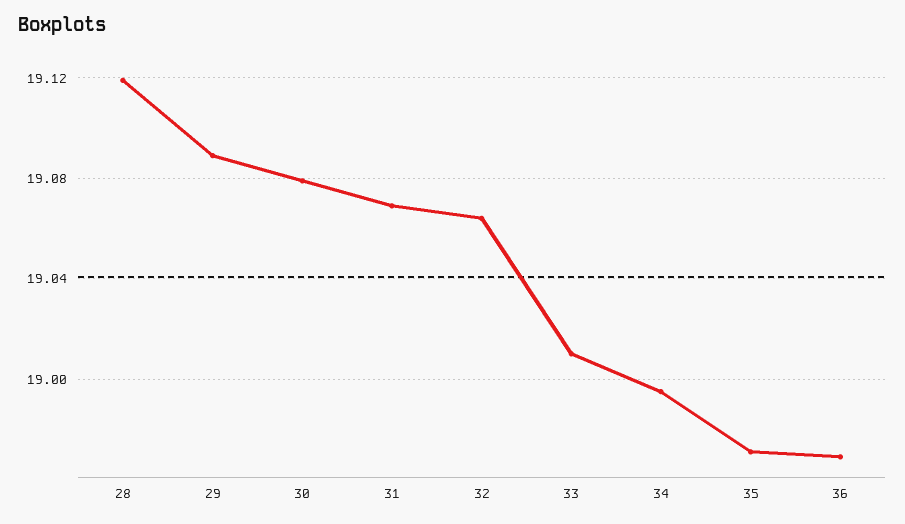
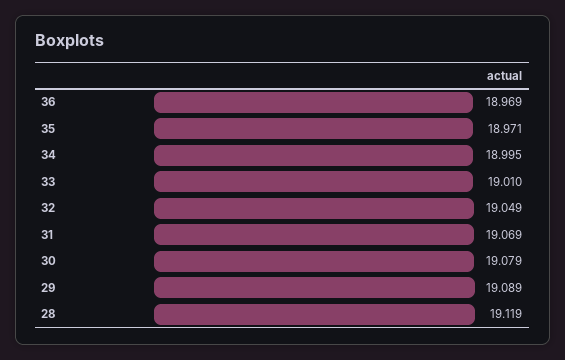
32: 19.065 -> 19.049

